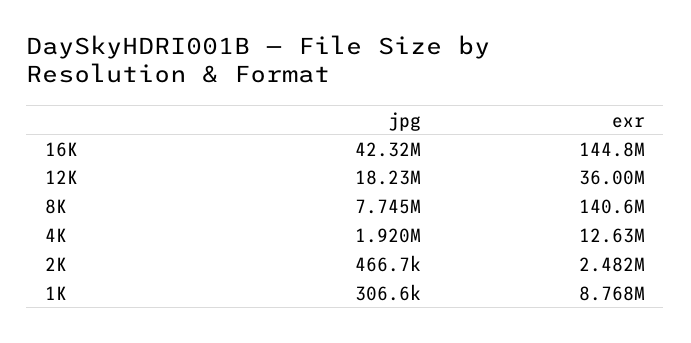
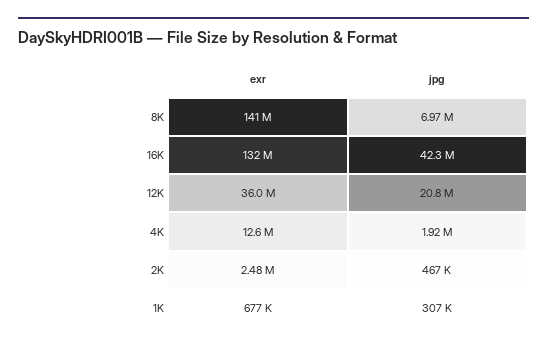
exr, 16K: 144800000 -> 132000000
jpg, 12K: 18230000 -> 20800000
jpg, 8K: 7745000 -> 6970000
exr, 1K: 8768000 -> 677000

